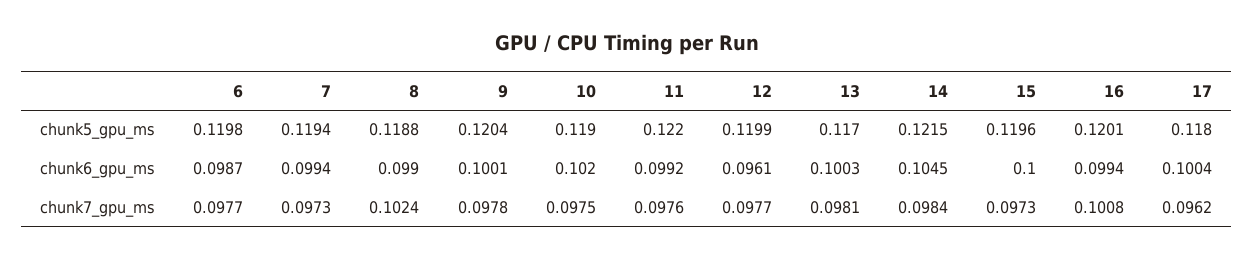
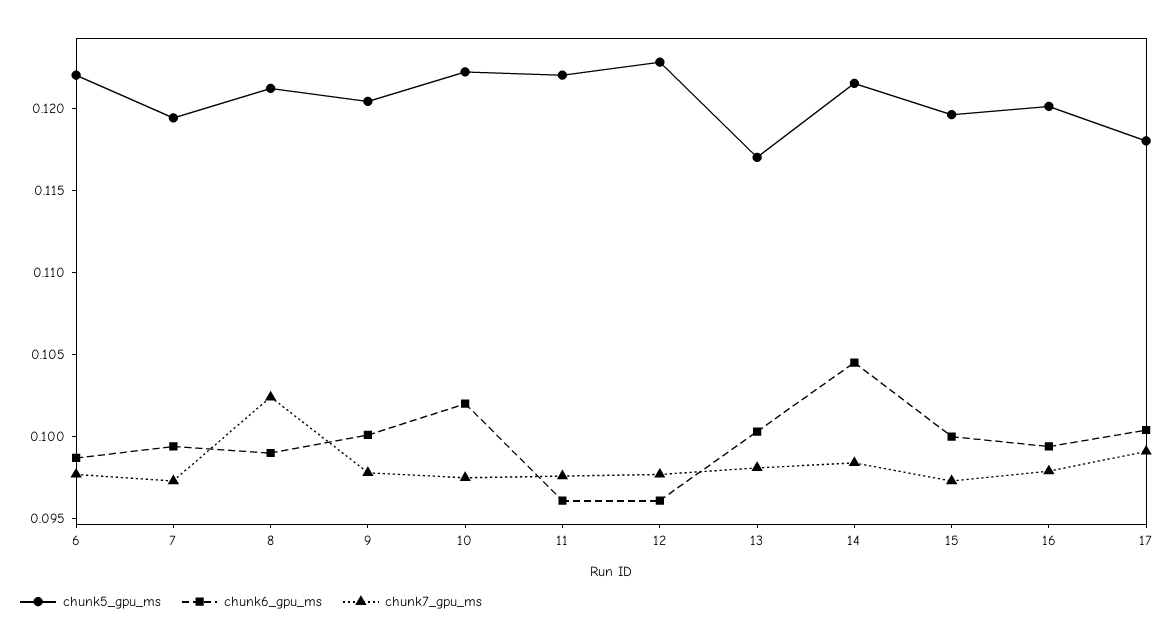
chunk5_gpu_ms, 6: 0.1198 -> 0.122
chunk5_gpu_ms, 8: 0.1188 -> 0.121
chunk5_gpu_ms, 10: 0.119 -> 0.122
chunk5_gpu_ms, 12: 0.1199 -> 0.123
chunk6_gpu_ms, 11: 0.0992 -> 0.096
chunk7_gpu_ms, 16: 0.1008 -> 0.098
chunk7_gpu_ms, 17: 0.0962 -> 0.099

